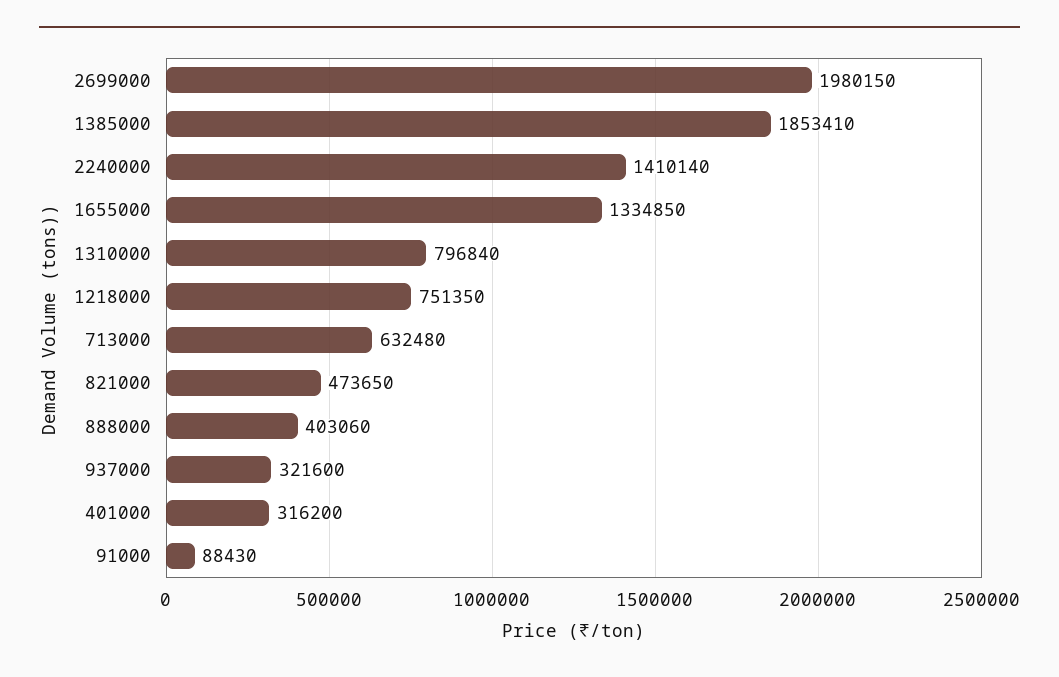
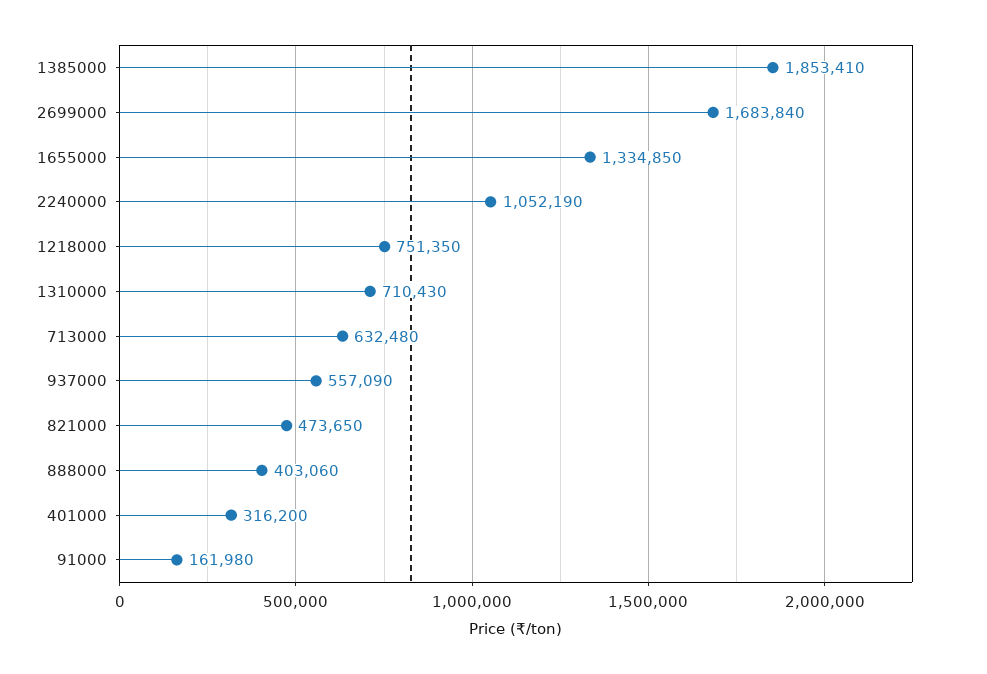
2699000: 1980150 -> 1683840
2240000: 1410140 -> 1052190
1310000: 796840 -> 710430
937000: 321600 -> 557090
91000: 88430 -> 161980

